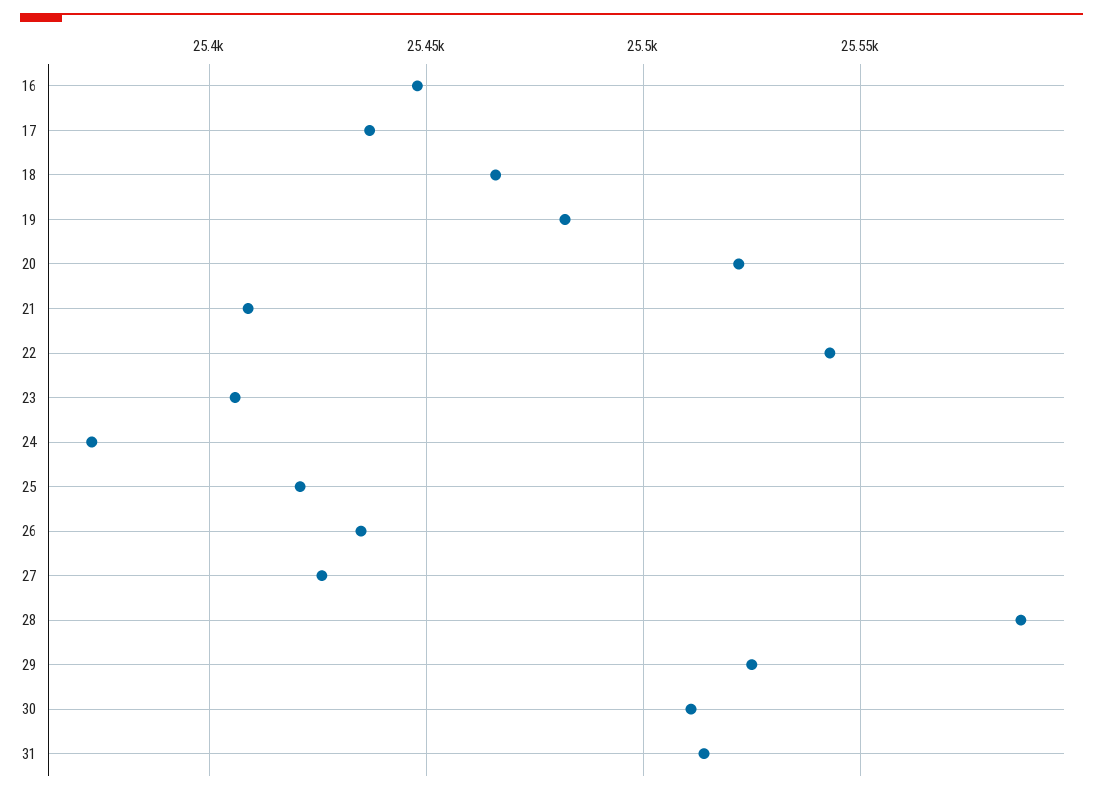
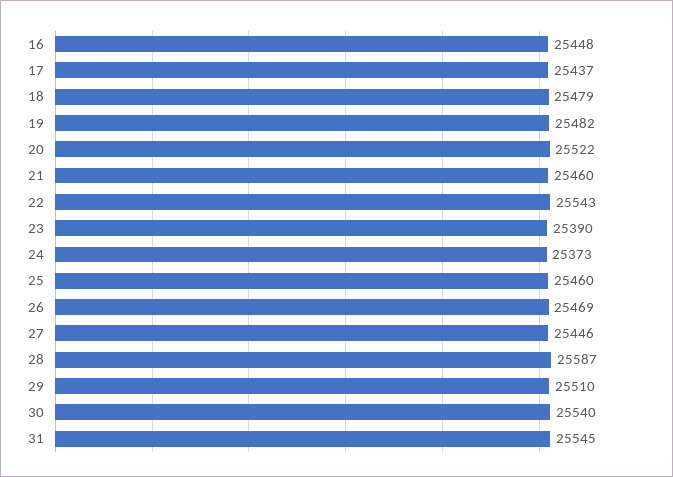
18: 25465 -> 25479
21: 25410 -> 25460
23: 25405 -> 25390
25: 25420 -> 25460
26: 25435 -> 25469
27: 25425 -> 25446
29: 25525 -> 25510
30: 25510 -> 25540
31: 25515 -> 25545

